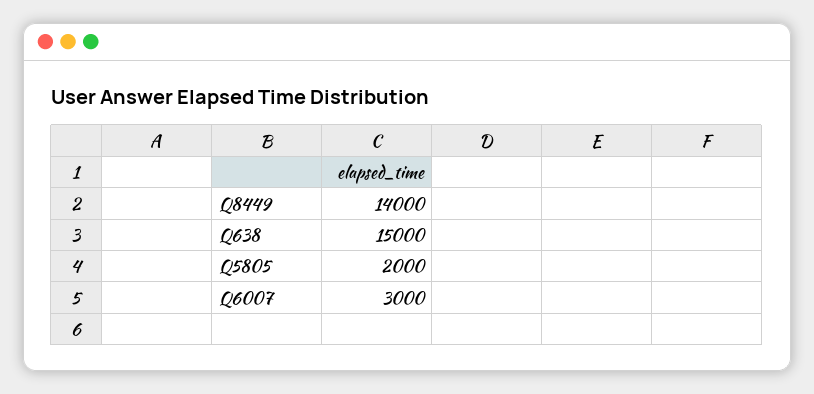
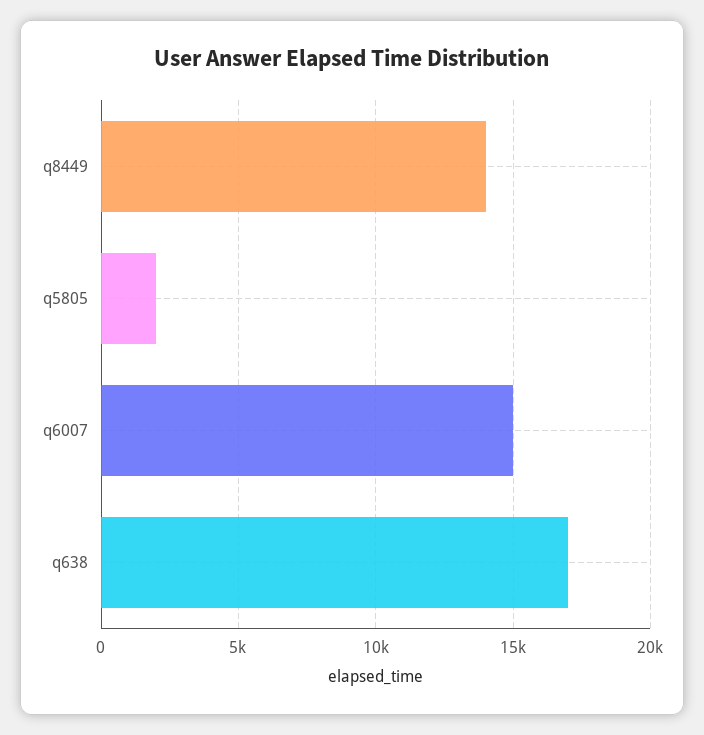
Q638: 15000 -> 17000
Q6007: 3000 -> 15000

